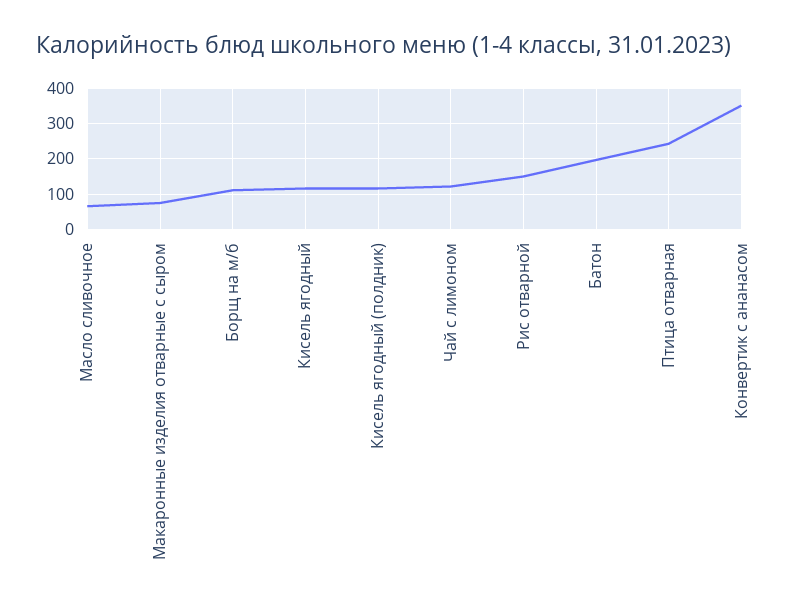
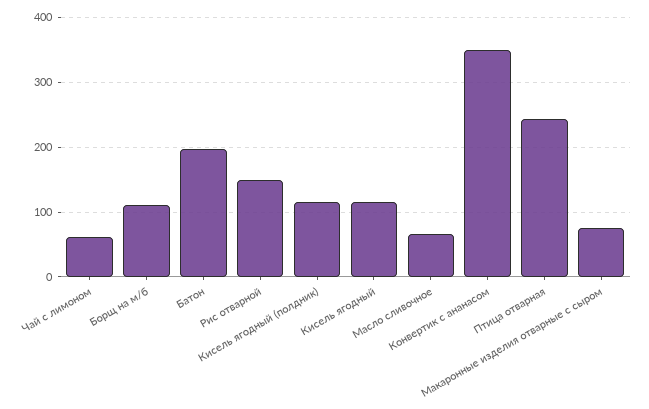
Чай с лимоном: 120 -> 60

